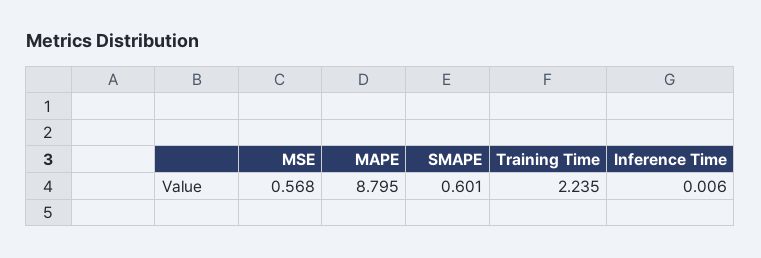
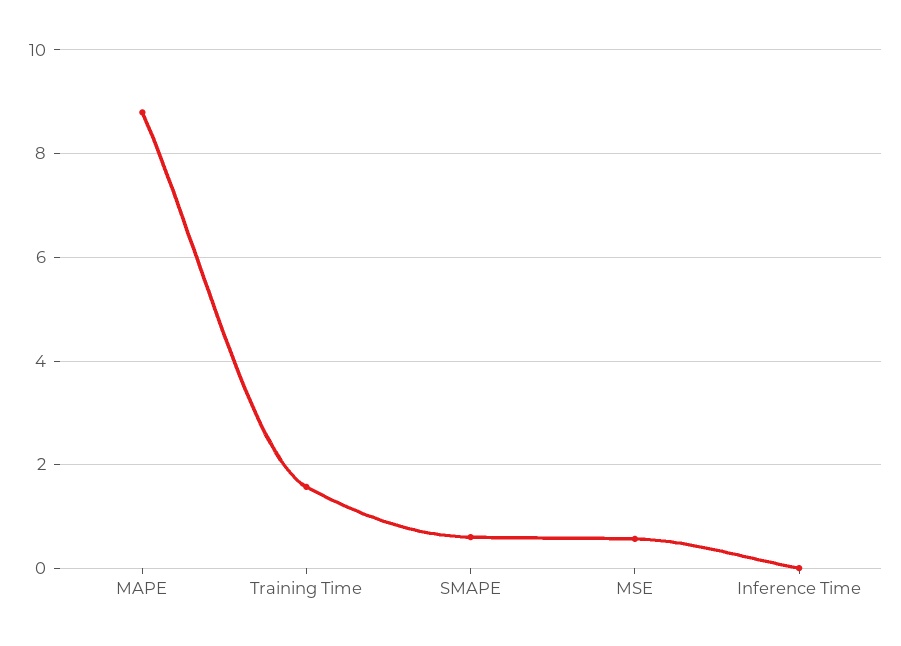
Training Time: 2.235 -> 1.6

